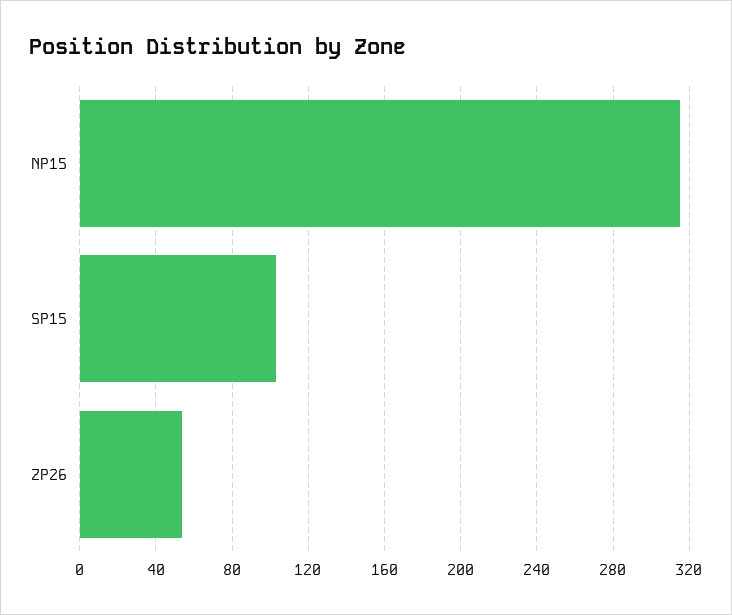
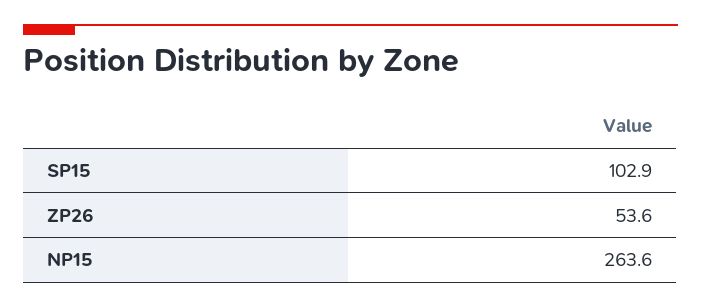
NP15: 315 -> 263.6

